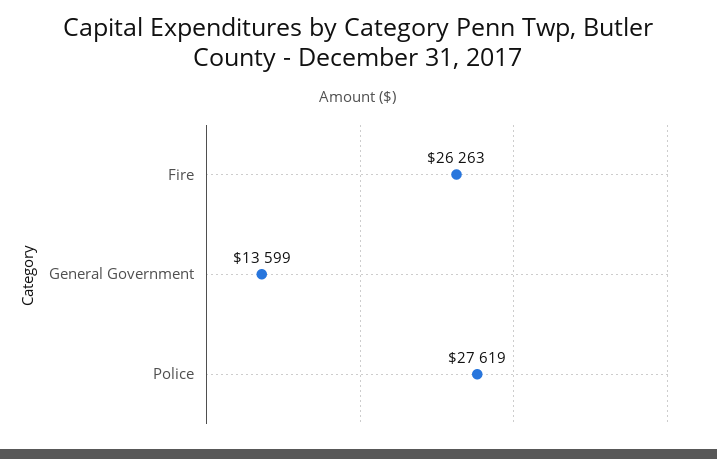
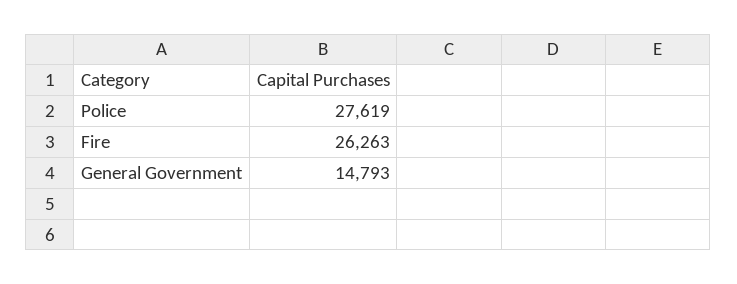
General Government: 13599 -> 14793

